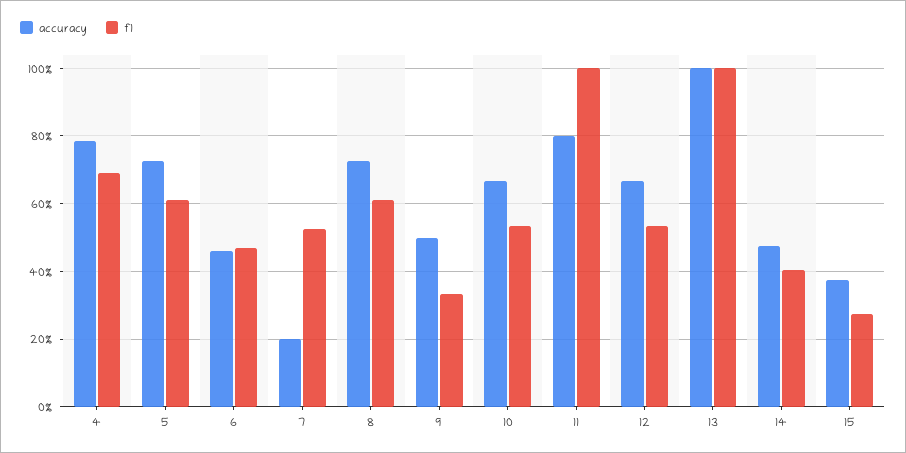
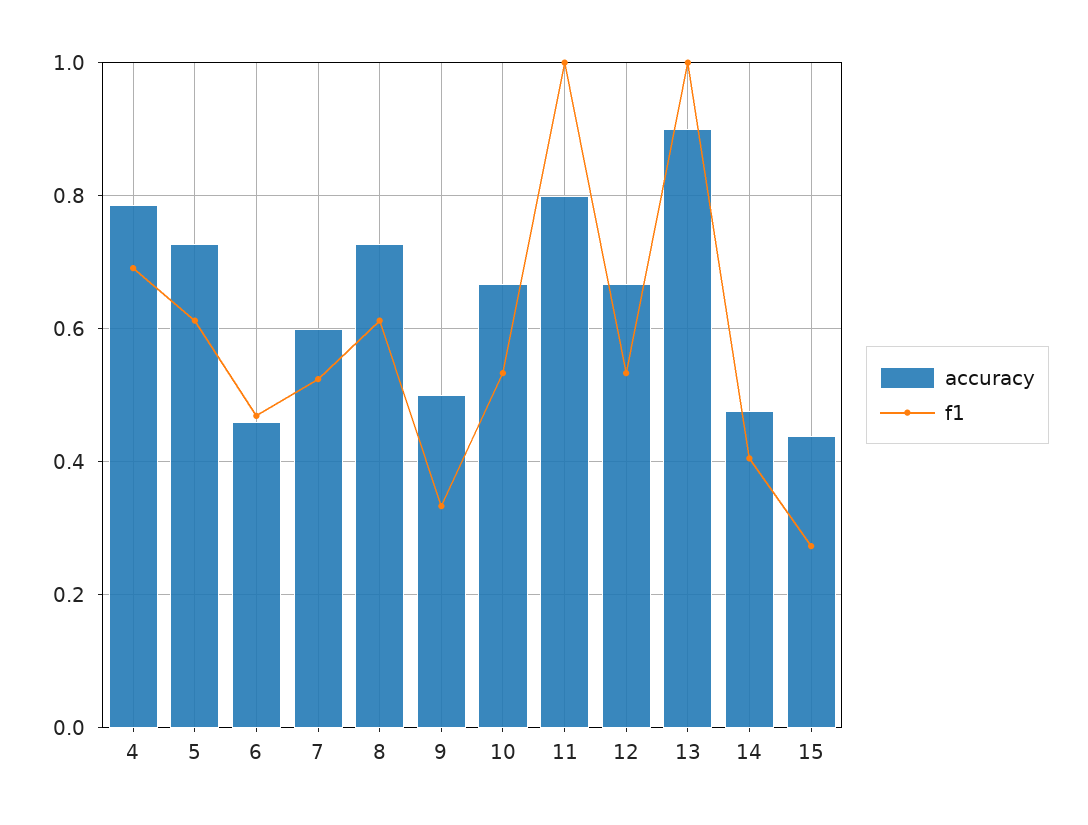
accuracy, 7: 0.2 -> 0.6
accuracy, 13: 1 -> 0.9
accuracy, 15: 0.38 -> 0.44

